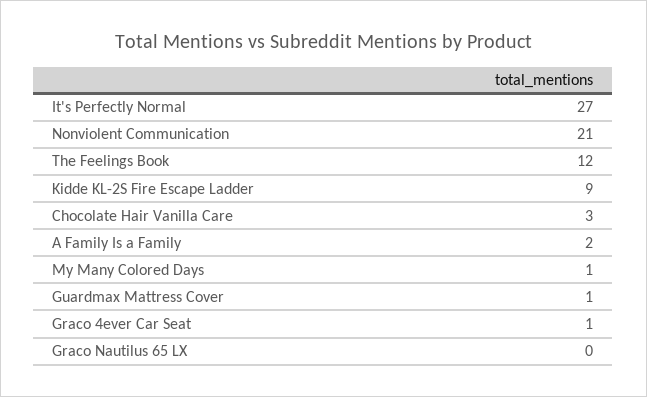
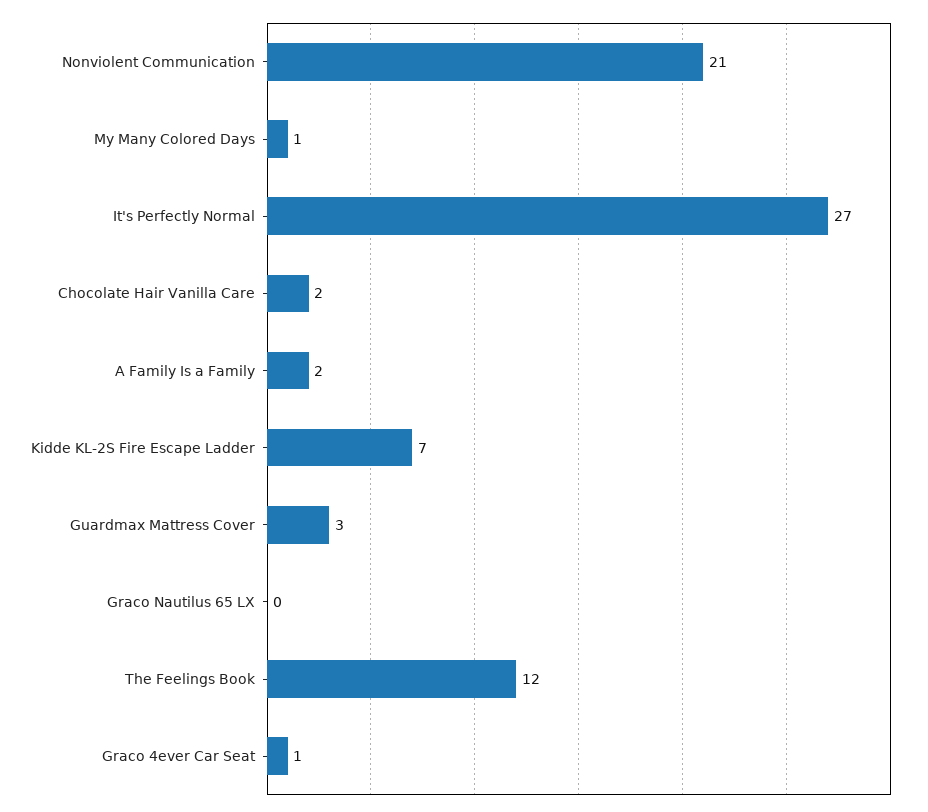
Kidde KL-2S Fire Escape Ladder: 9 -> 7
Chocolate Hair Vanilla Care: 3 -> 2
Guardmax Mattress Cover: 1 -> 3

